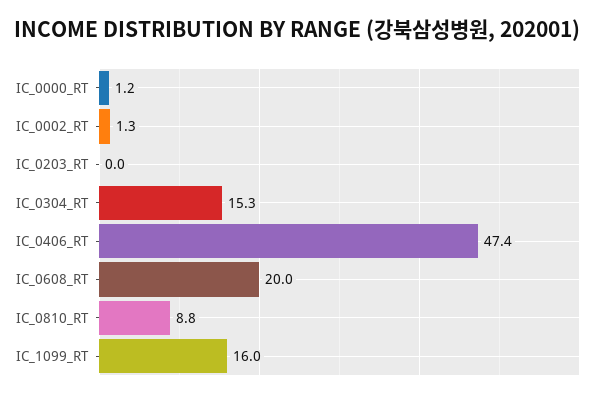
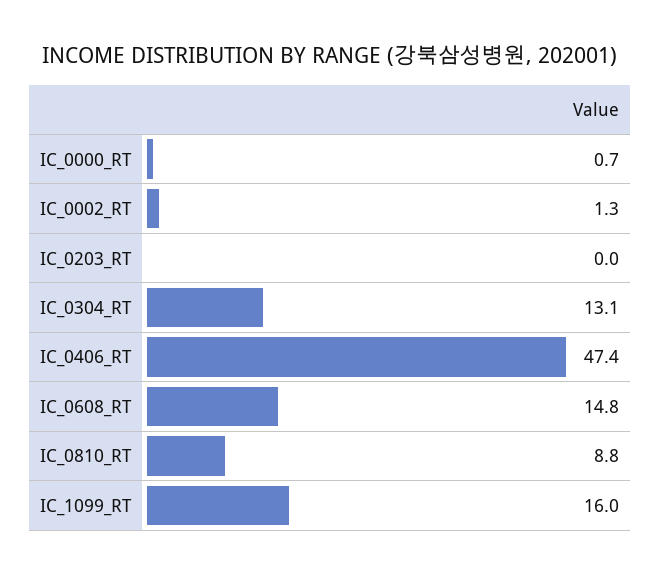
IC_0000_RT: 1.2 -> 0.7
IC_0304_RT: 15.3 -> 13.1
IC_0608_RT: 20 -> 14.8

